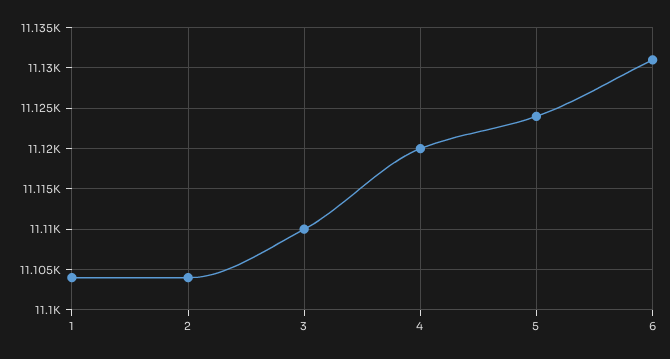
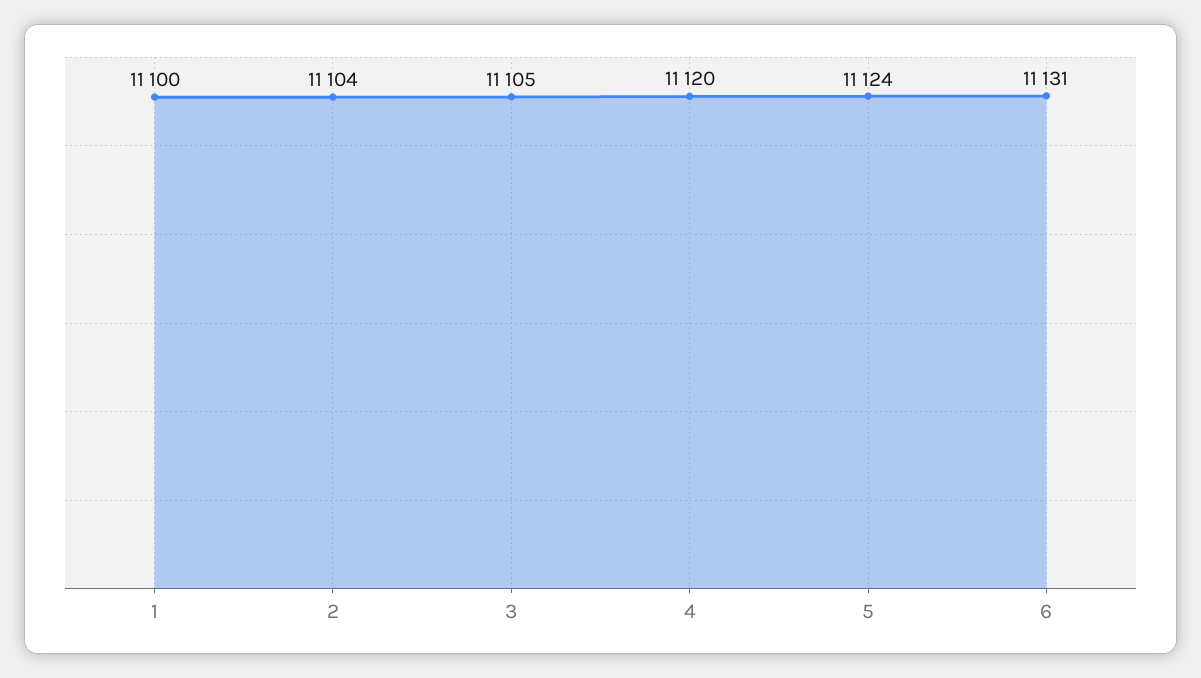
1: 11104 -> 11100
3: 11110 -> 11105

